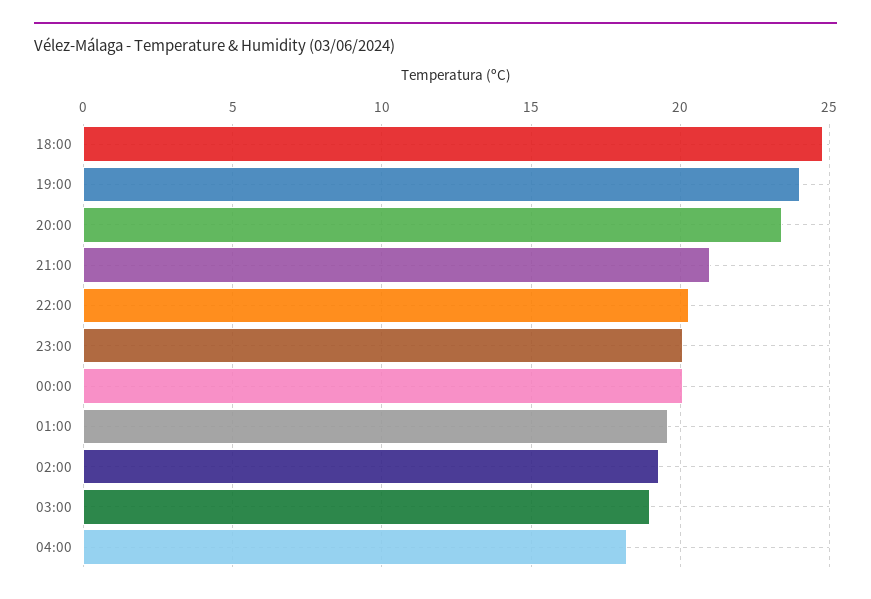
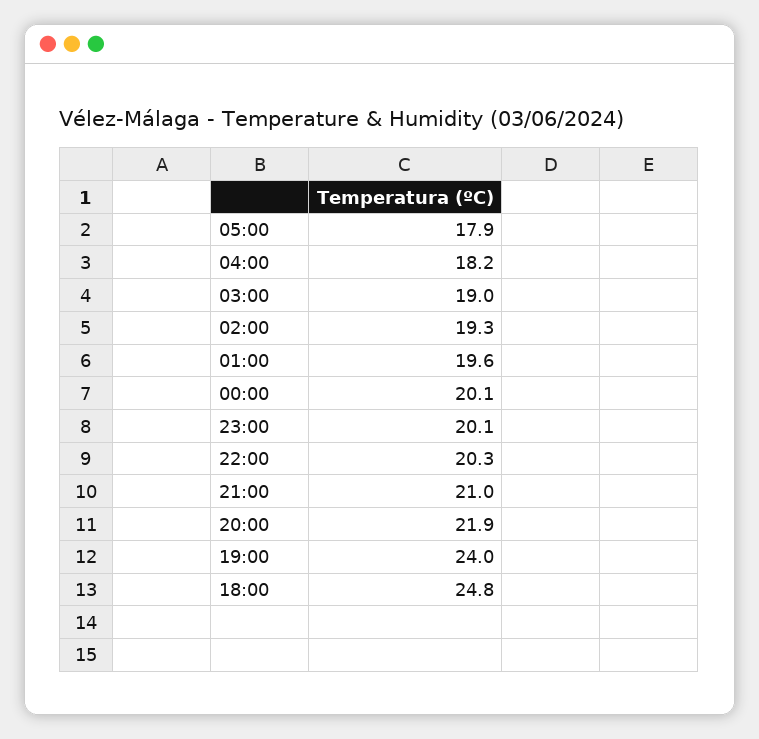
20:00: 23.5 -> 21.9
05:00: none -> 17.9

